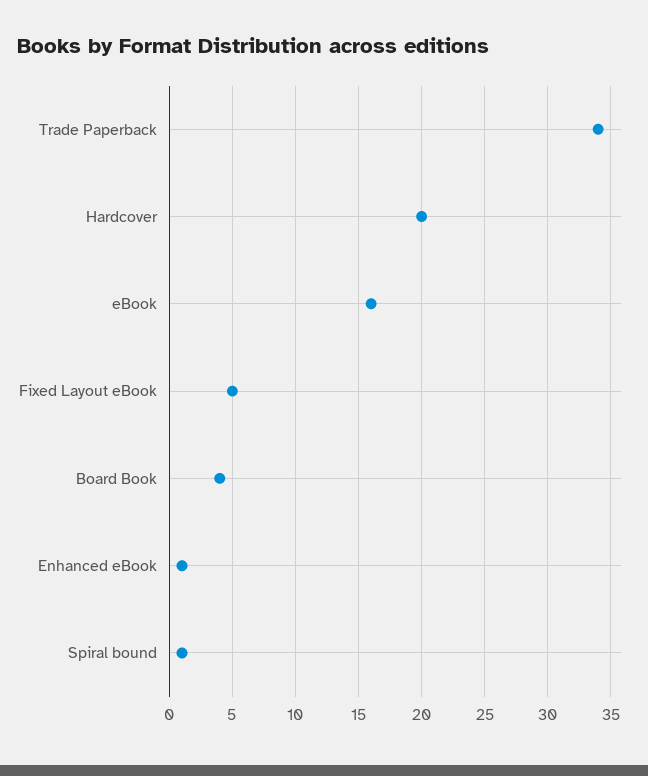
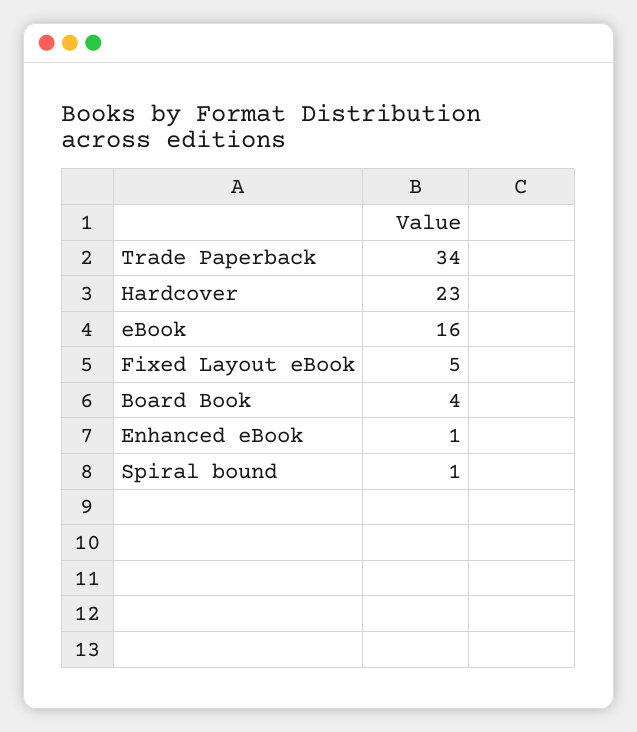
Hardcover: 20 -> 23

